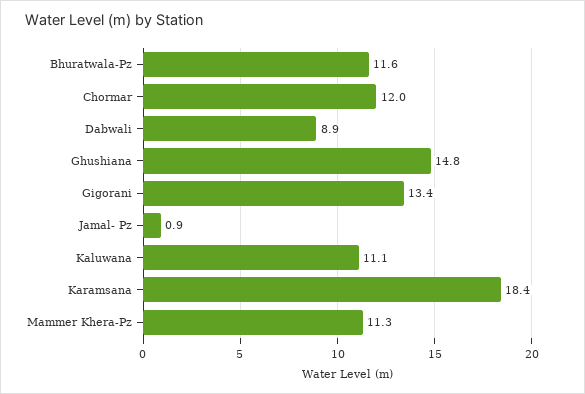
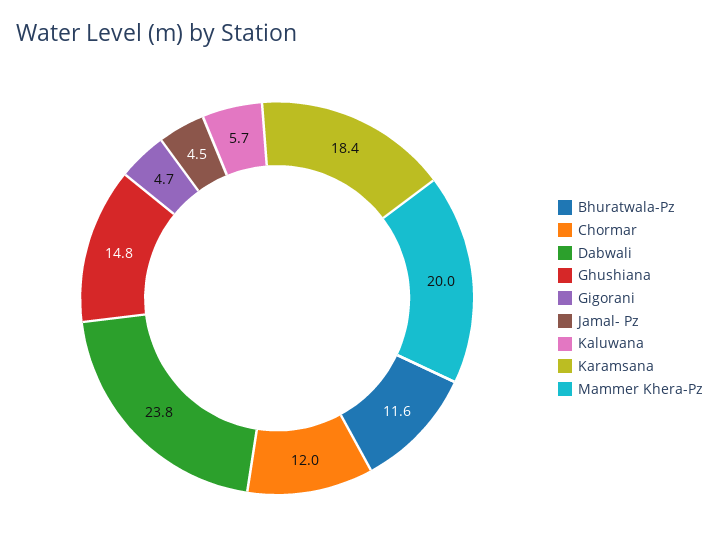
Dabwali: 8.9 -> 23.8
Gigorani: 13.4 -> 4.7
Jamal- Pz: 0.9 -> 4.5
Kaluwana: 11.1 -> 5.7
Mammer Khera-Pz: 11.3 -> 20

